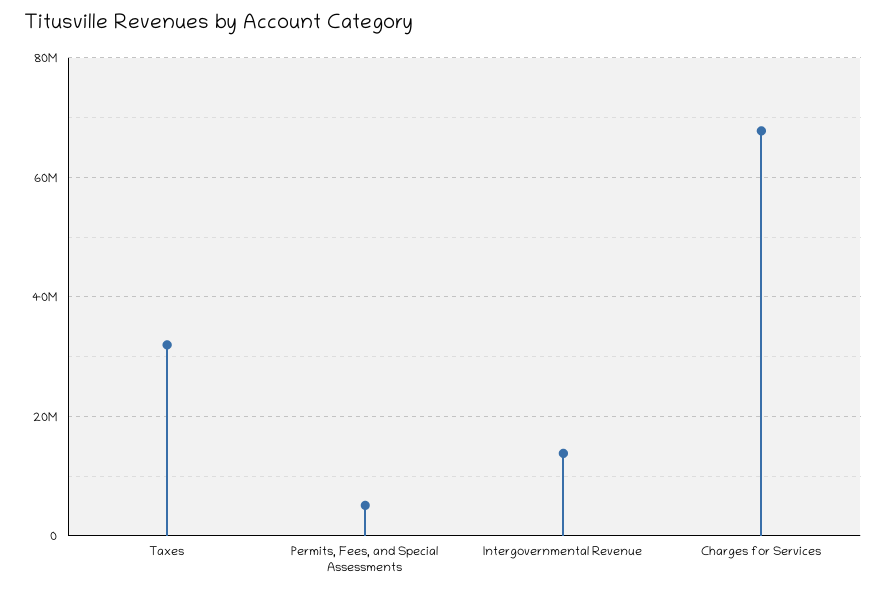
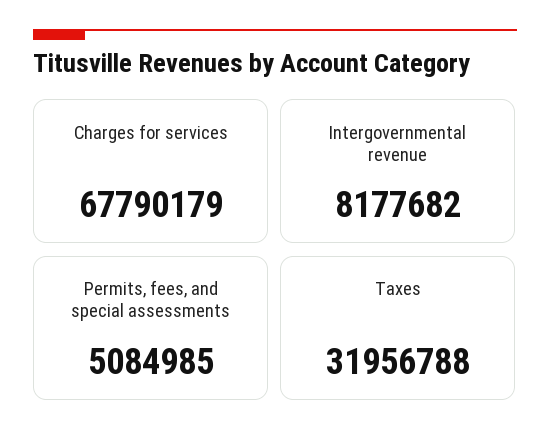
Intergovernmental Revenue: 14000000 -> 8177682

